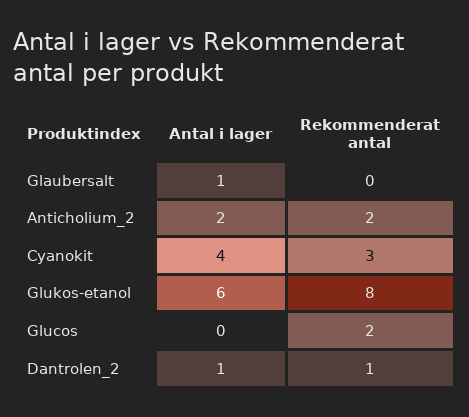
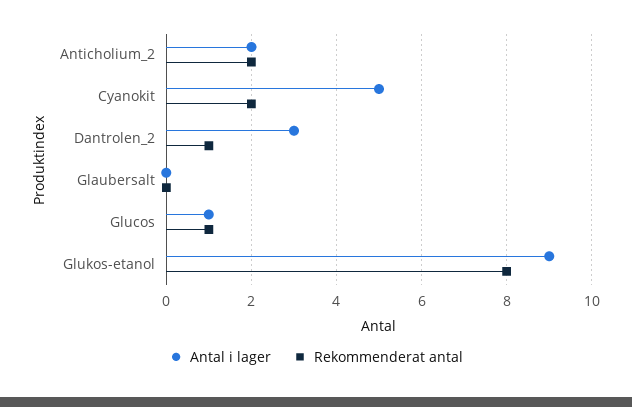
Antal i lager, Glaubersalt: 1 -> 0
Antal i lager, Cyanokit: 4 -> 5
Rekommenderat antal, Cyanokit: 3 -> 2
Antal i lager, Glukos-etanol: 6 -> 9
Antal i lager, Glucos: 0 -> 1
Rekommenderat antal, Glucos: 2 -> 1
Antal i lager, Dantrolen_2: 1 -> 3

